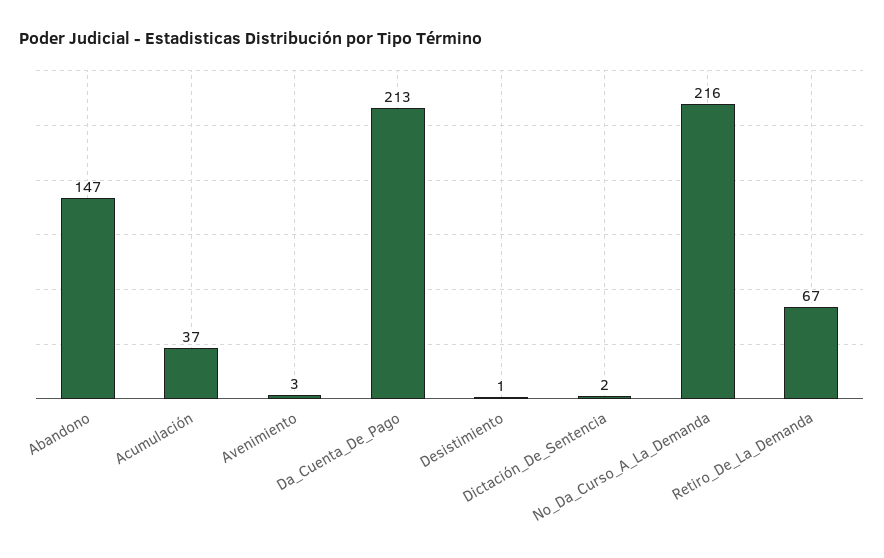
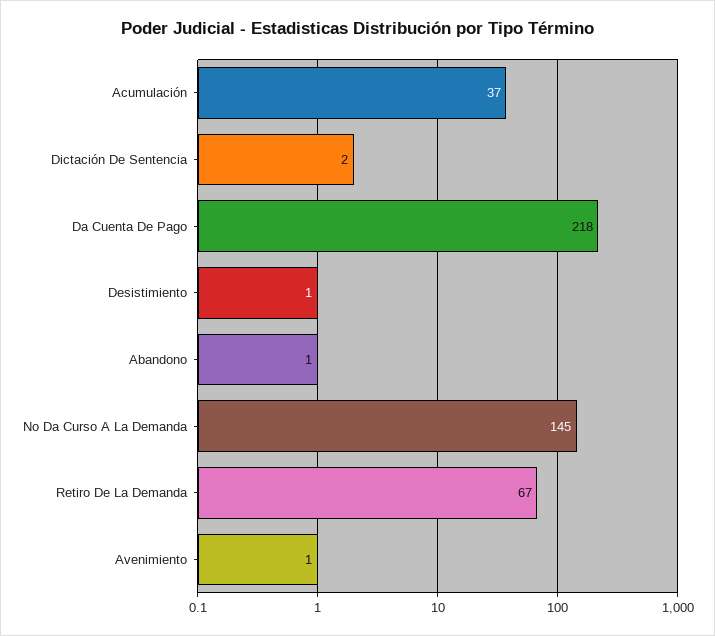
Abandono: 147 -> 1
Avenimiento: 3 -> 1
Da_Cuenta_De_Pago: 213 -> 218
No_Da_Curso_A_La_Demanda: 216 -> 145

